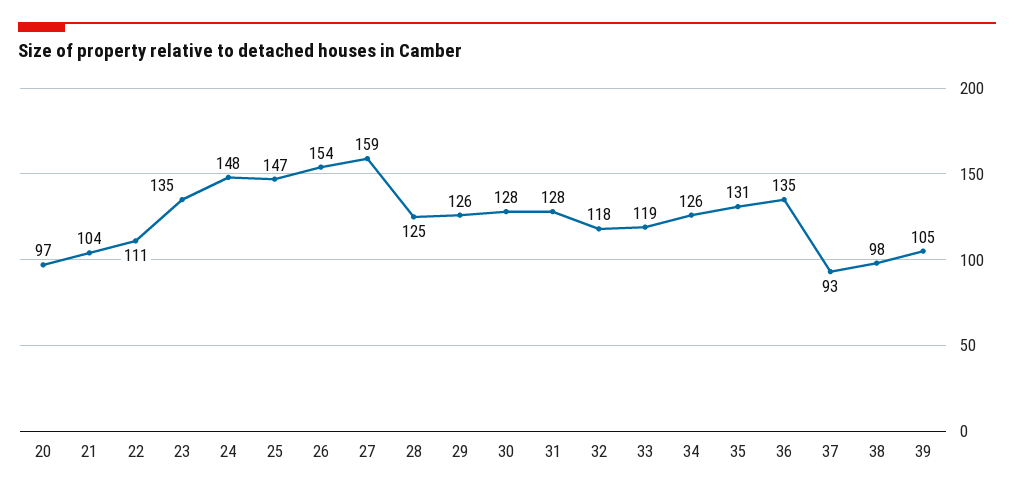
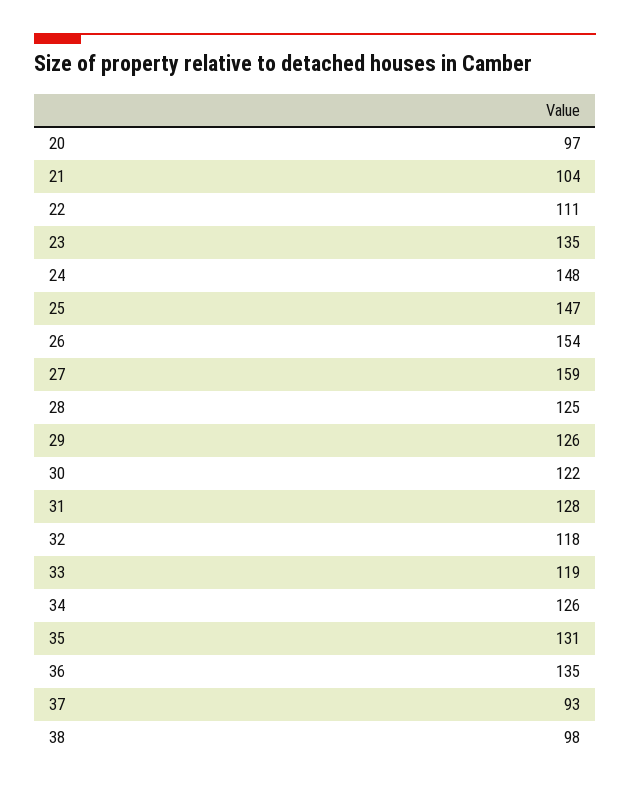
30: 128 -> 122
39: 105 -> none

